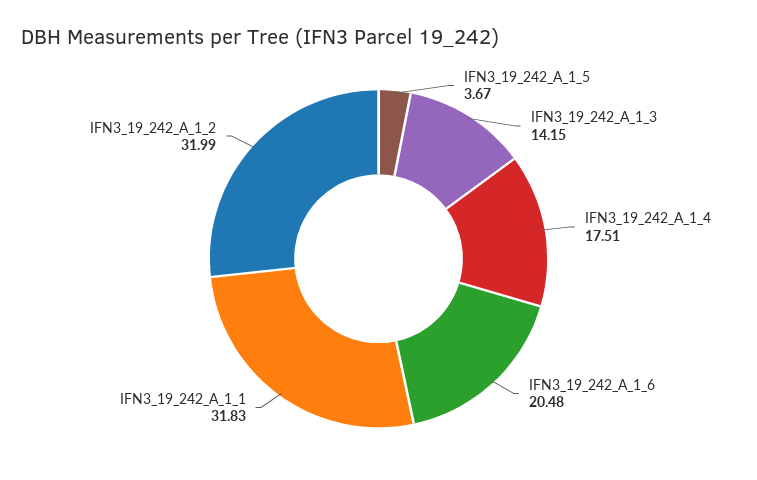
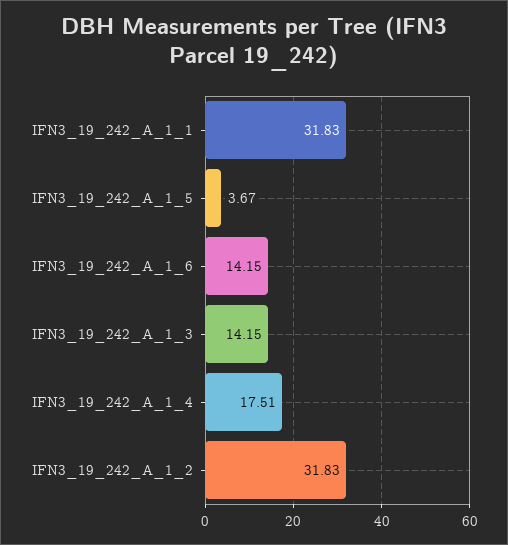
IFN3_19_242_A_1_6: 20.48 -> 14.15
IFN3_19_242_A_1_2: 31.99 -> 31.83

